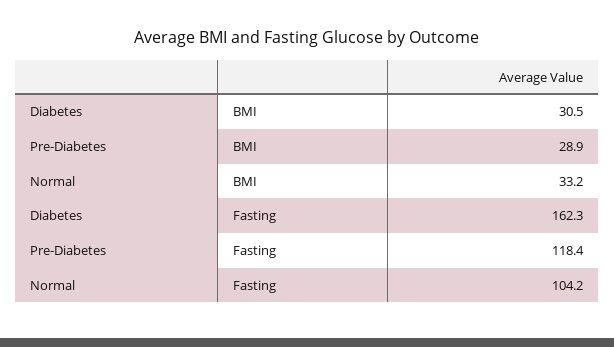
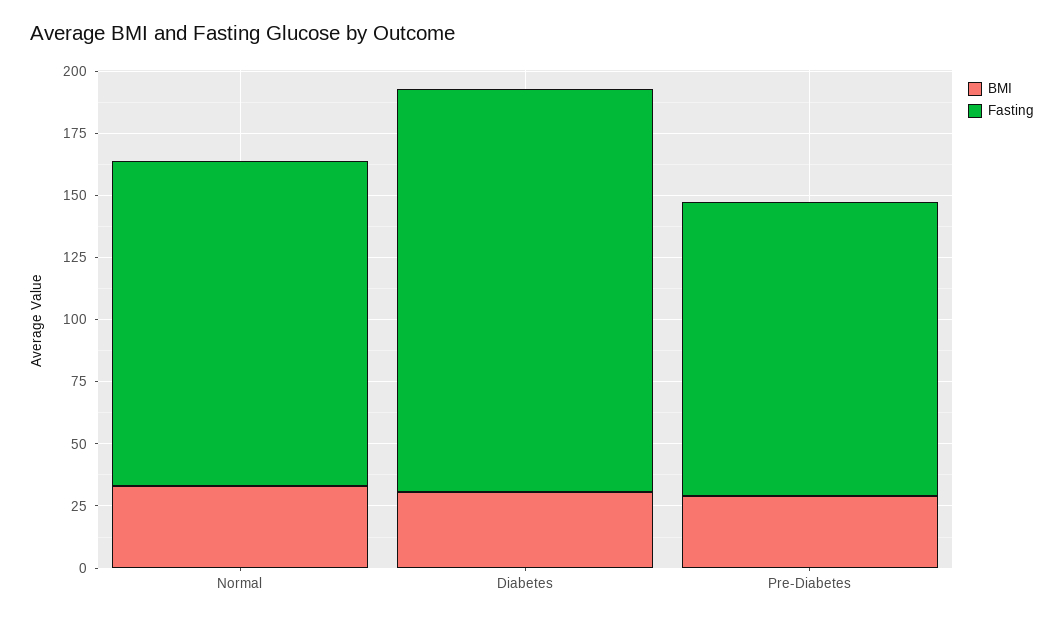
Fasting, Normal: 104.2 -> 130

